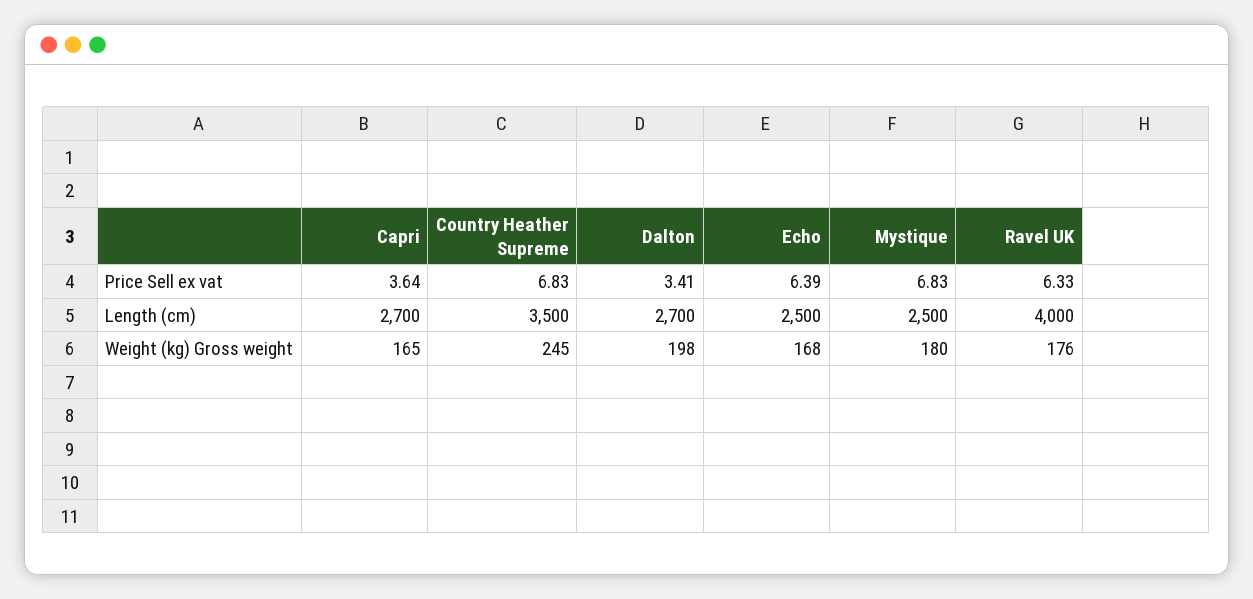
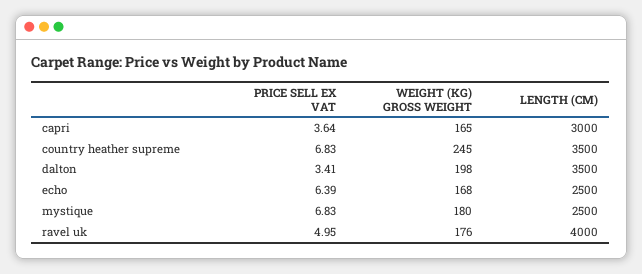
Ravel UK, Price Sell ex vat: 6.33 -> 4.95
Capri, Length (cm): 2700 -> 3000
Dalton, Length (cm): 2700 -> 3500

